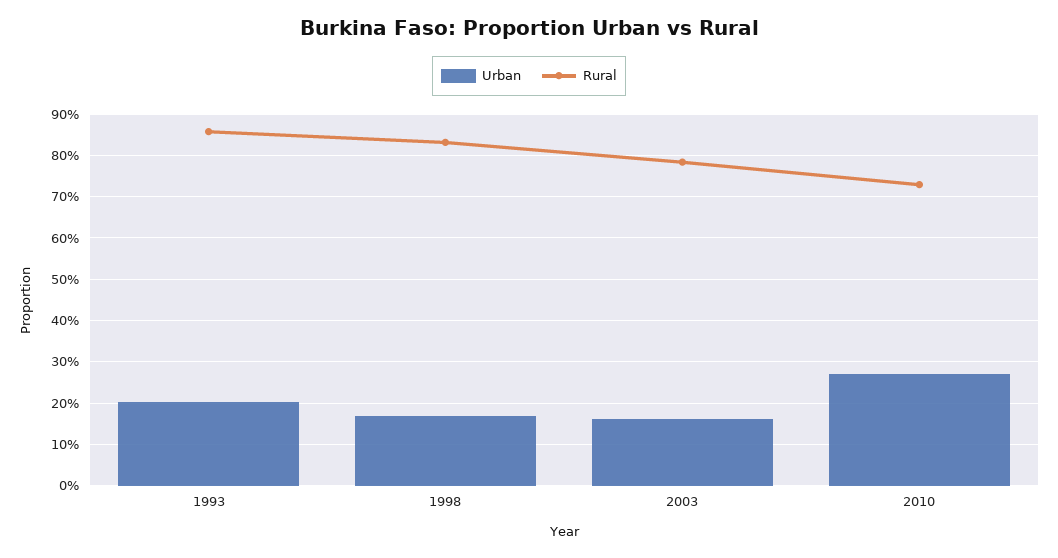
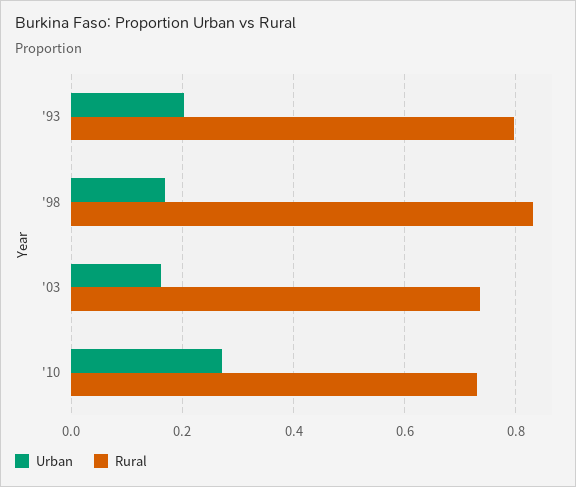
Rural, 1993: 0.86 -> 0.8
Rural, 2003: 0.78 -> 0.74

